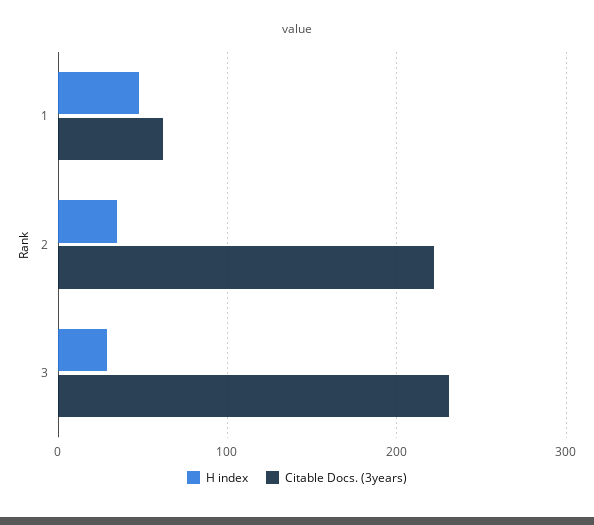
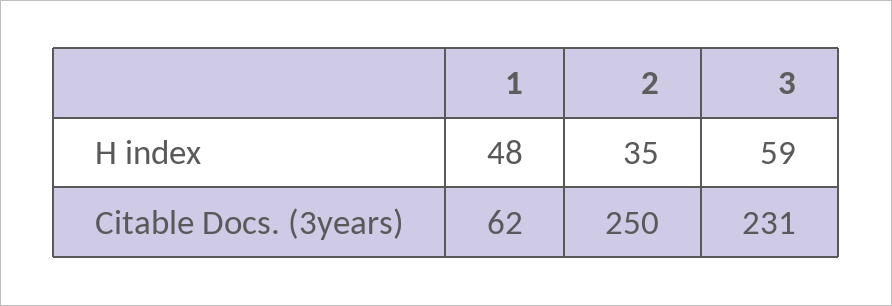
Citable Docs. (3years), 2: 220 -> 250
H index, 3: 30 -> 59

